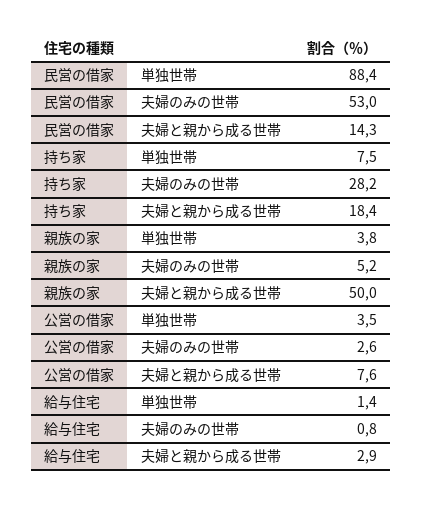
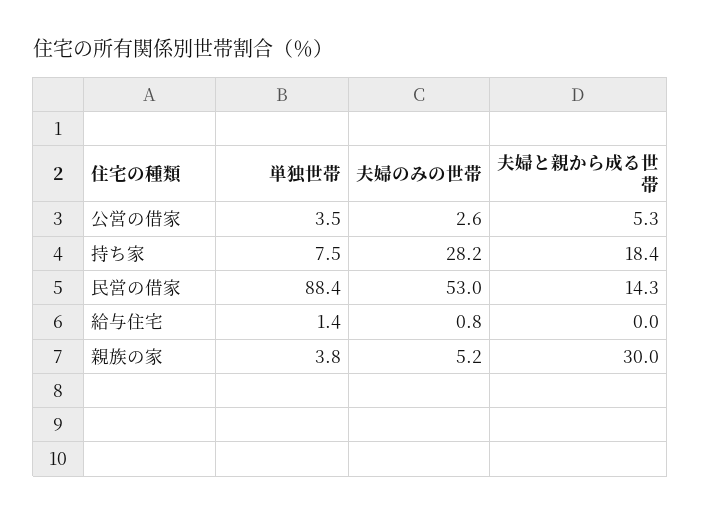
親族の家, 夫婦と親から成る世帯: 50 -> 30
公営の借家, 夫婦と親から成る世帯: 7.6 -> 5.3
給与住宅, 夫婦と親から成る世帯: 2.9 -> 0

